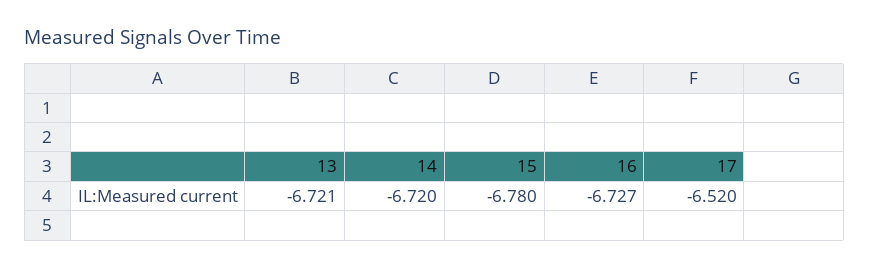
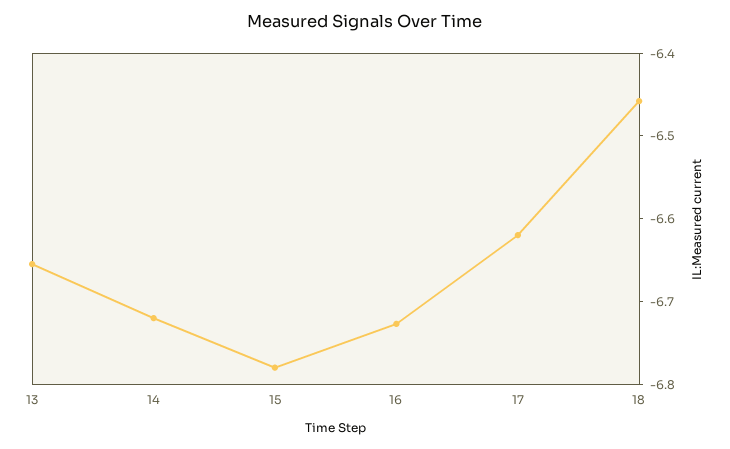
13: -6.721 -> -6.66
17: -6.52 -> -6.62
18: none -> -6.46

